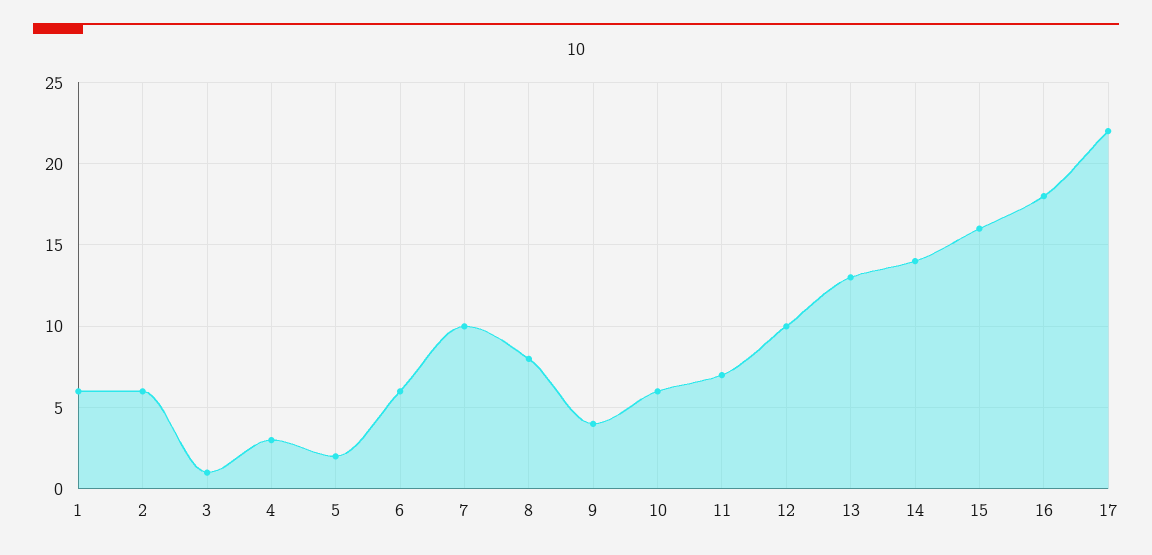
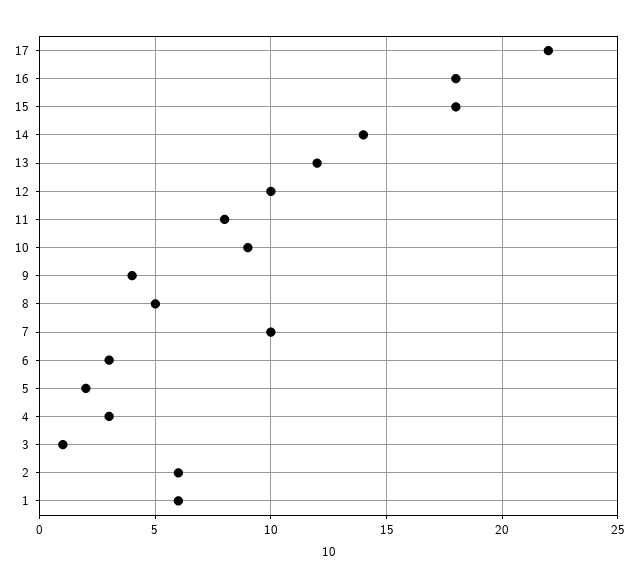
6: 6 -> 3
8: 8 -> 5
10: 6 -> 9
11: 7 -> 8
13: 13 -> 12
15: 16 -> 18

